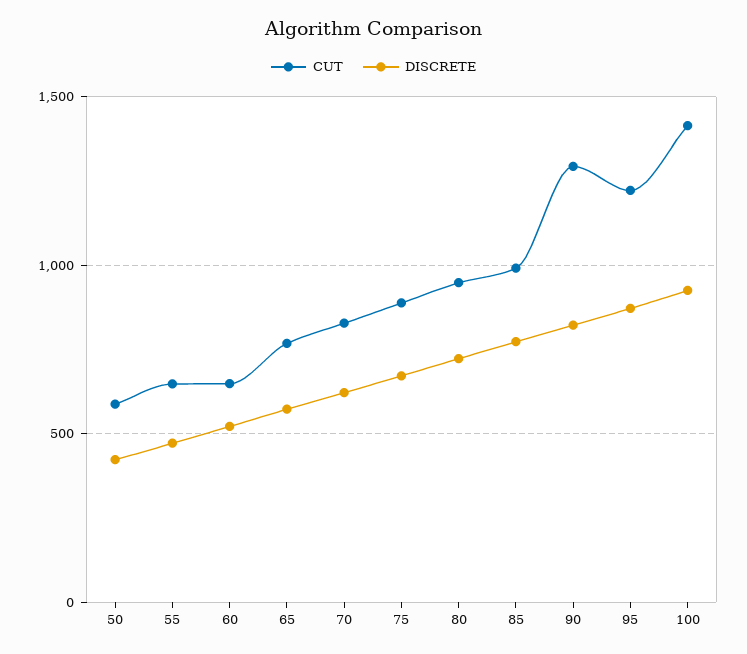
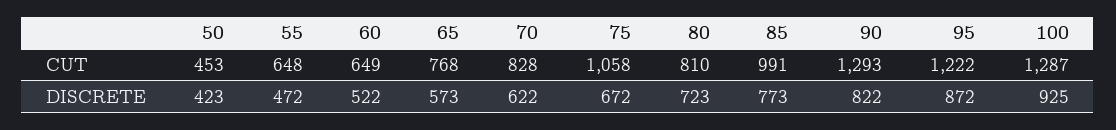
CUT, 50: 600 -> 453
CUT, 75: 900 -> 1058
CUT, 80: 950 -> 810
CUT, 100: 1400 -> 1287

